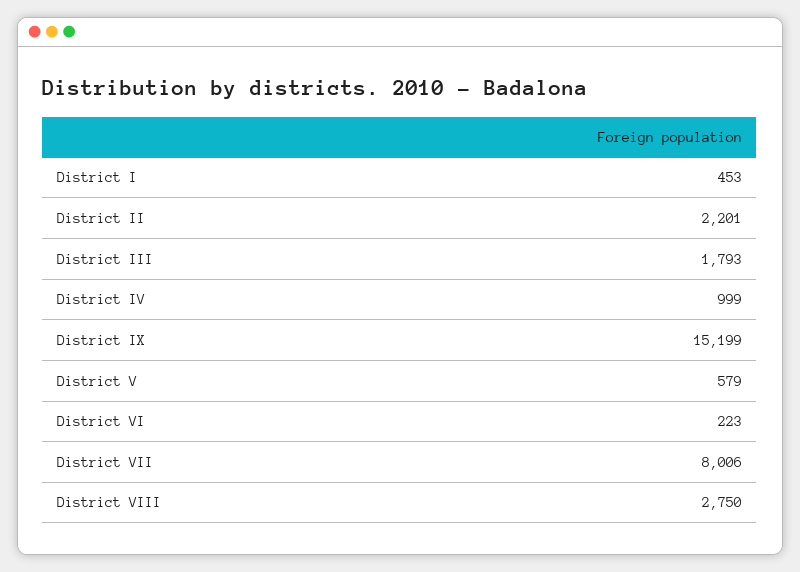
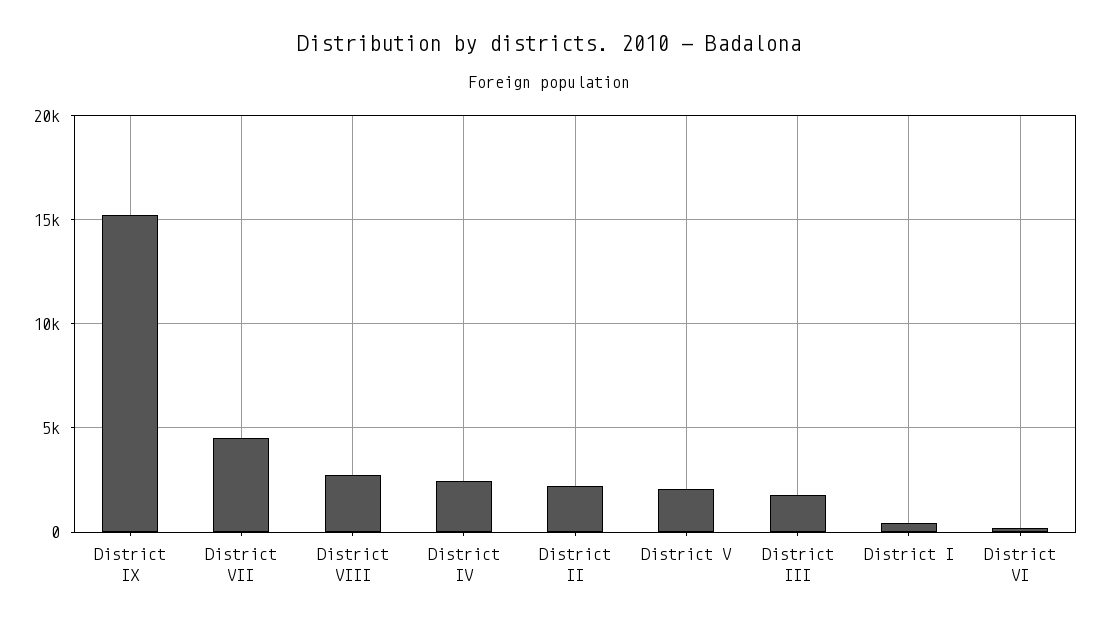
District IV: 999 -> 2500
District V: 579 -> 2000
District VII: 8006 -> 4500

